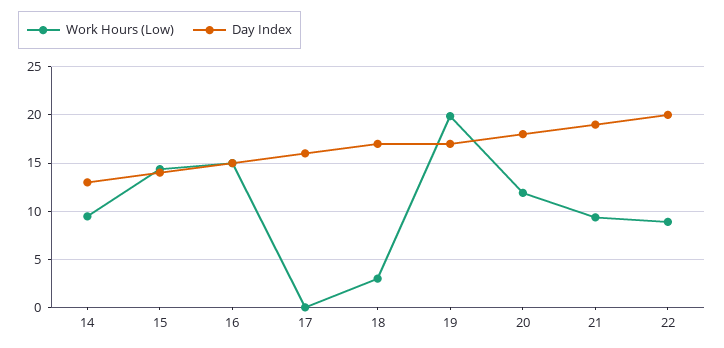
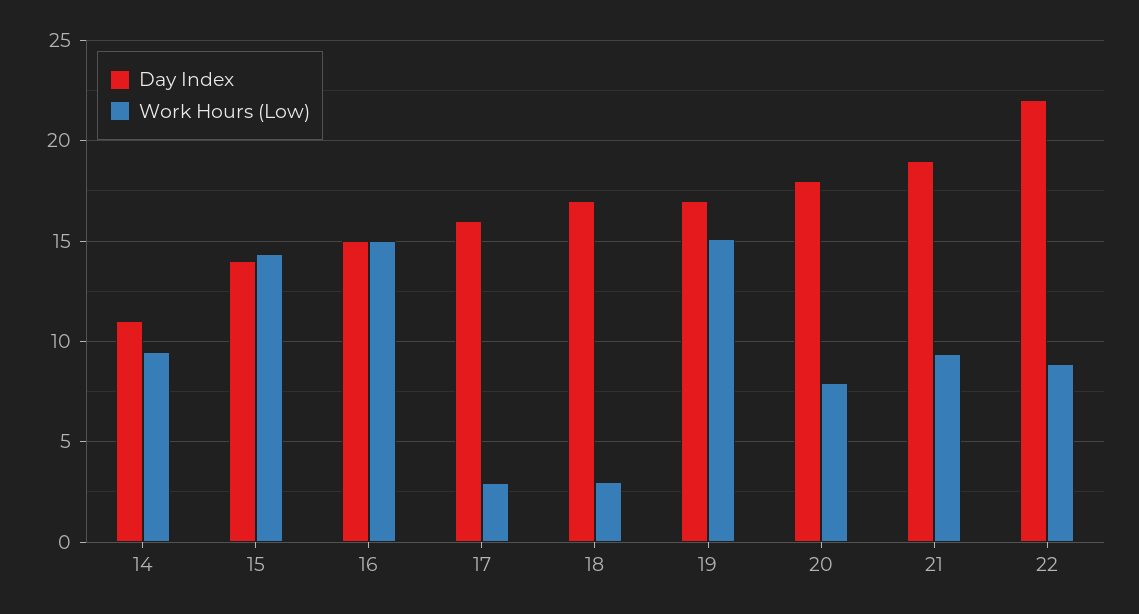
Day Index, 14: 13 -> 11
Work Hours (Low), 17: 0 -> 3
Work Hours (Low), 19: 20 -> 15
Work Hours (Low), 20: 12 -> 8
Day Index, 22: 20 -> 22

